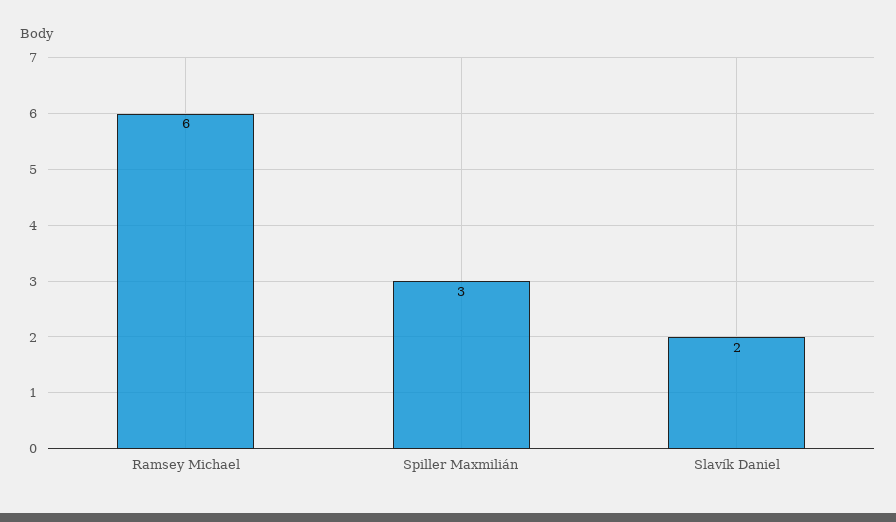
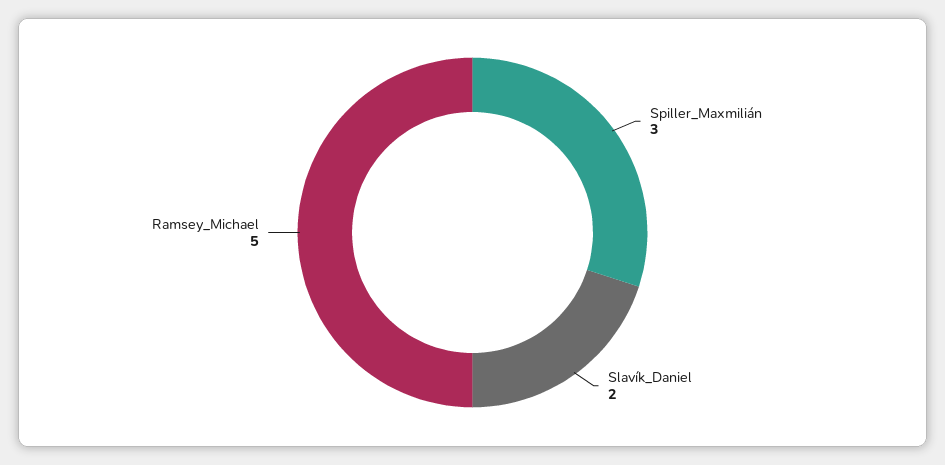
Ramsey Michael: 6 -> 5

